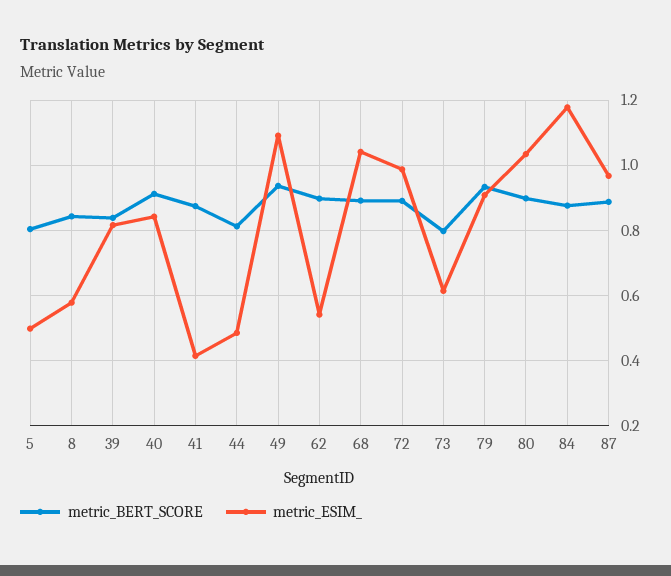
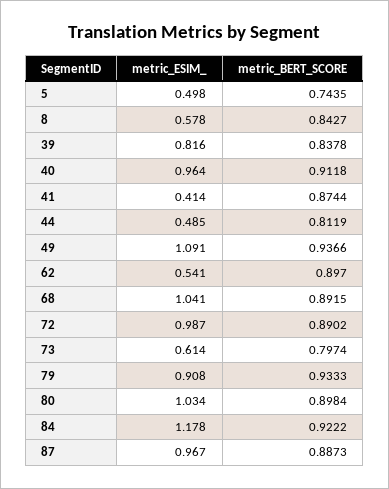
metric_BERT_SCORE, 5: 0.8 -> 0.7435
metric_ESIM_, 40: 0.84 -> 0.964
metric_BERT_SCORE, 84: 0.88 -> 0.9222

